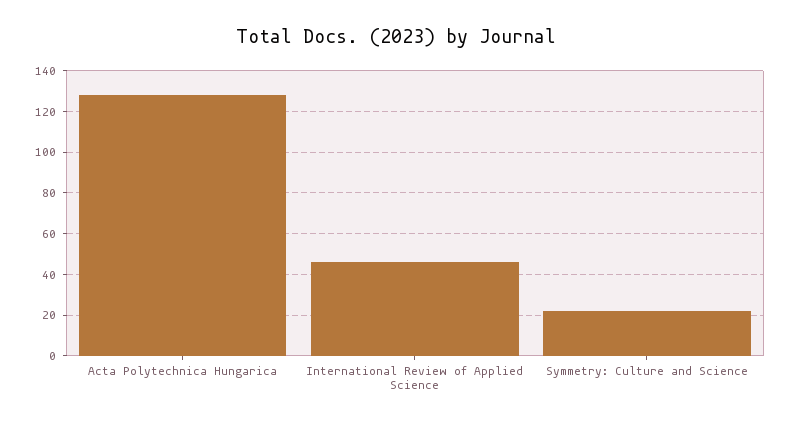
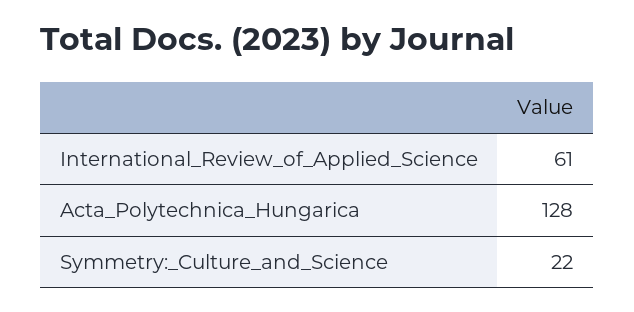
International Review of Applied Science: 45 -> 61

